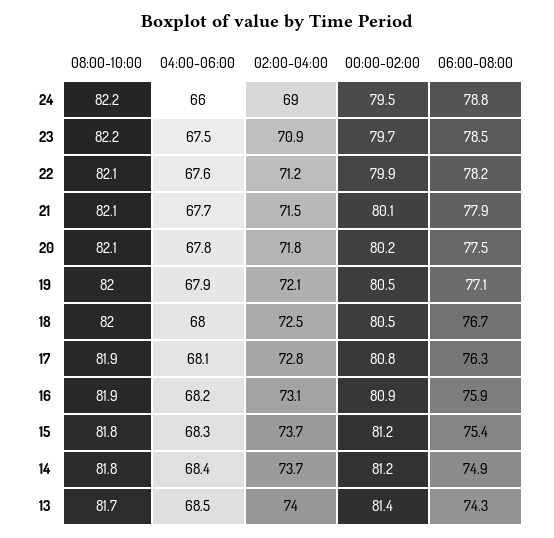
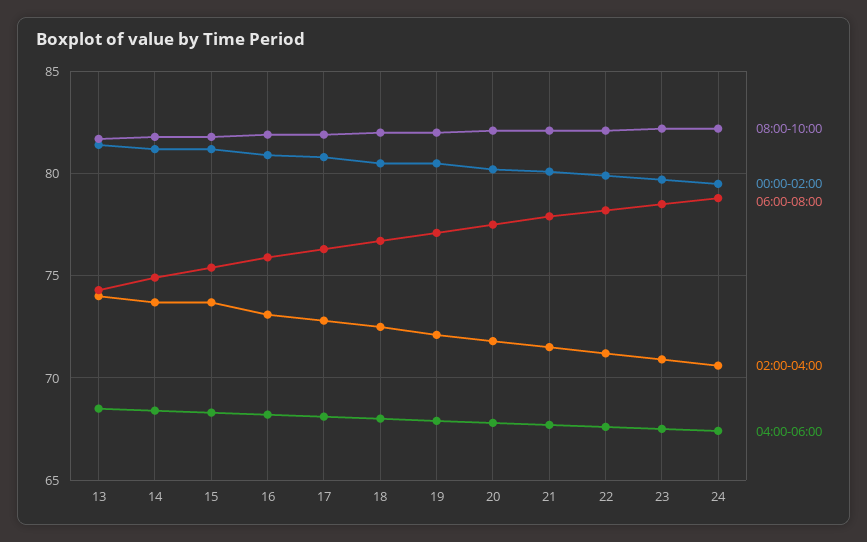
04:00-06:00, 24: 66 -> 67.5
02:00-04:00, 24: 69 -> 70.5

